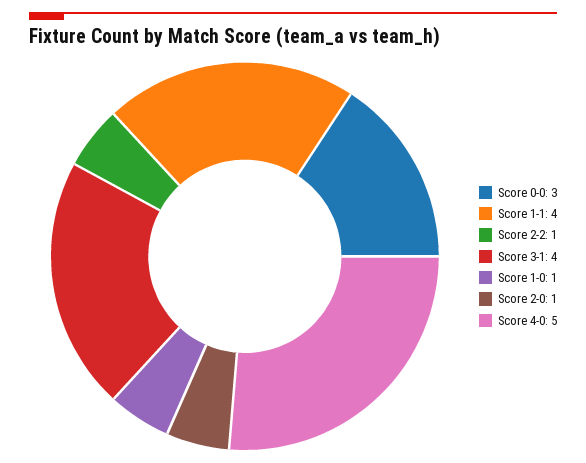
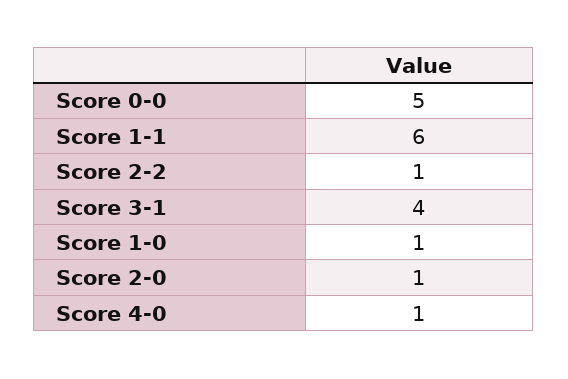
Score 0-0: 3 -> 5
Score 1-1: 4 -> 6
Score 4-0: 5 -> 1

